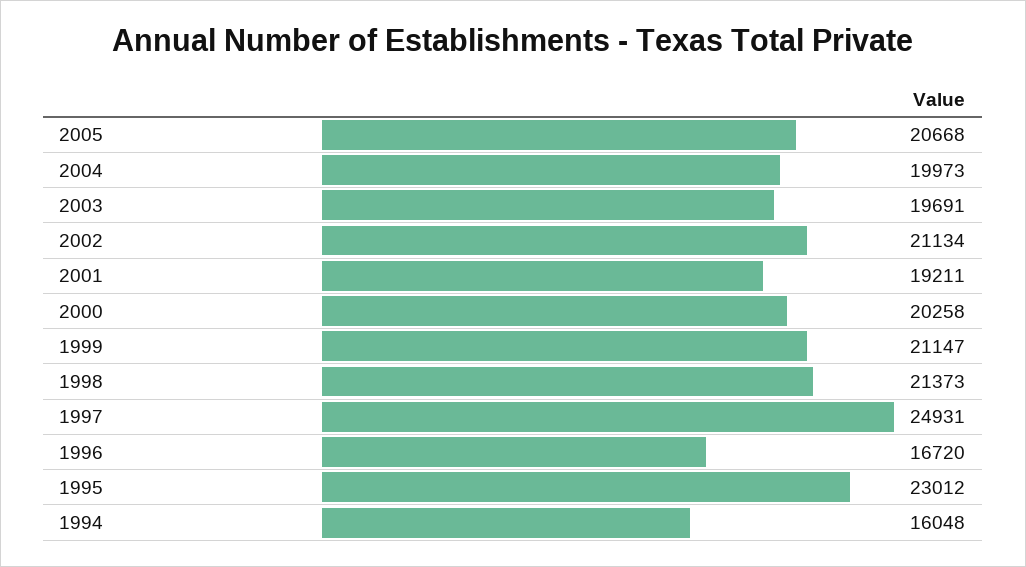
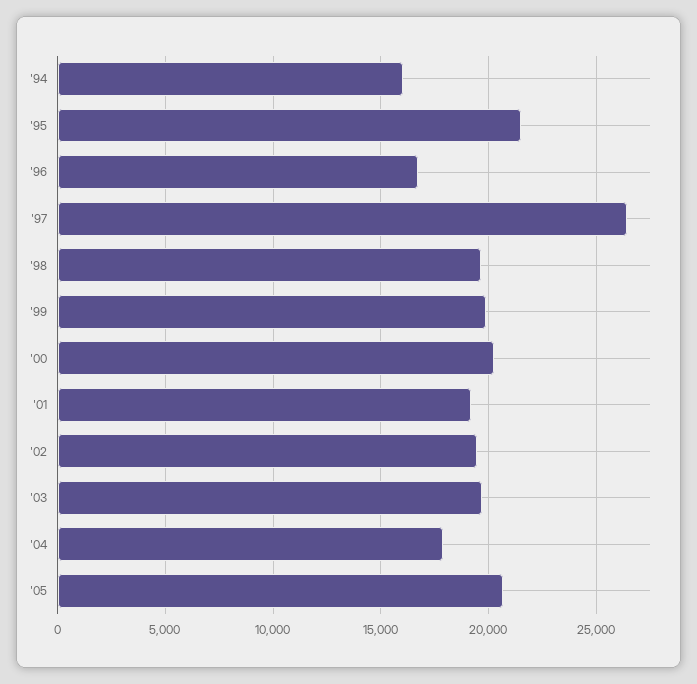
2004: 19973 -> 18000
2002: 21134 -> 19500
1999: 21147 -> 20000
1998: 21373 -> 19500
1997: 24931 -> 26500
1995: 23012 -> 21500

